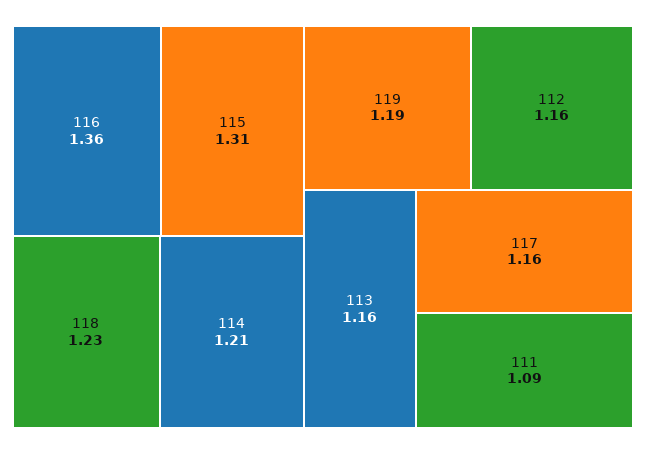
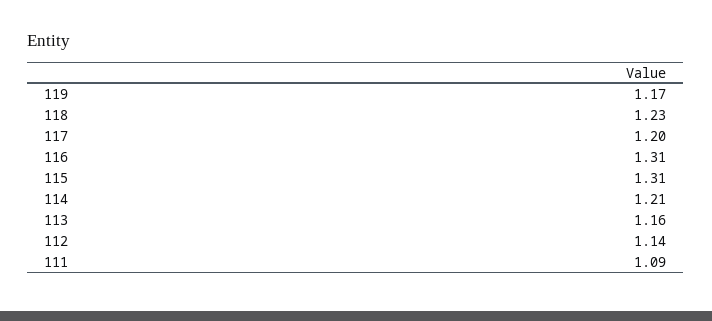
116: 1.36 -> 1.31
119: 1.19 -> 1.17
112: 1.16 -> 1.14
117: 1.16 -> 1.2

